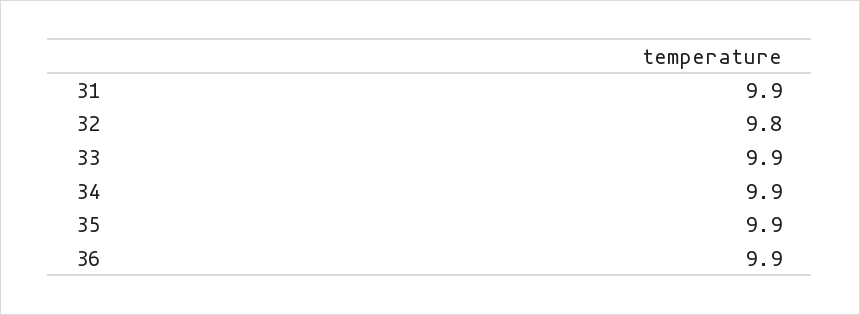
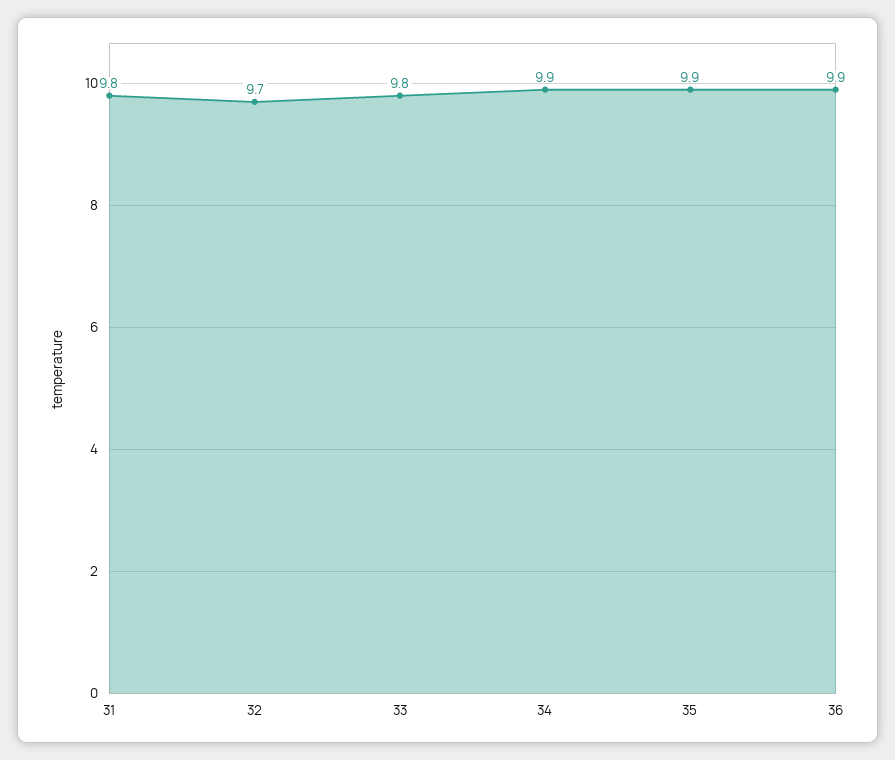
31: 9.9 -> 9.8
32: 9.8 -> 9.7
33: 9.9 -> 9.8

